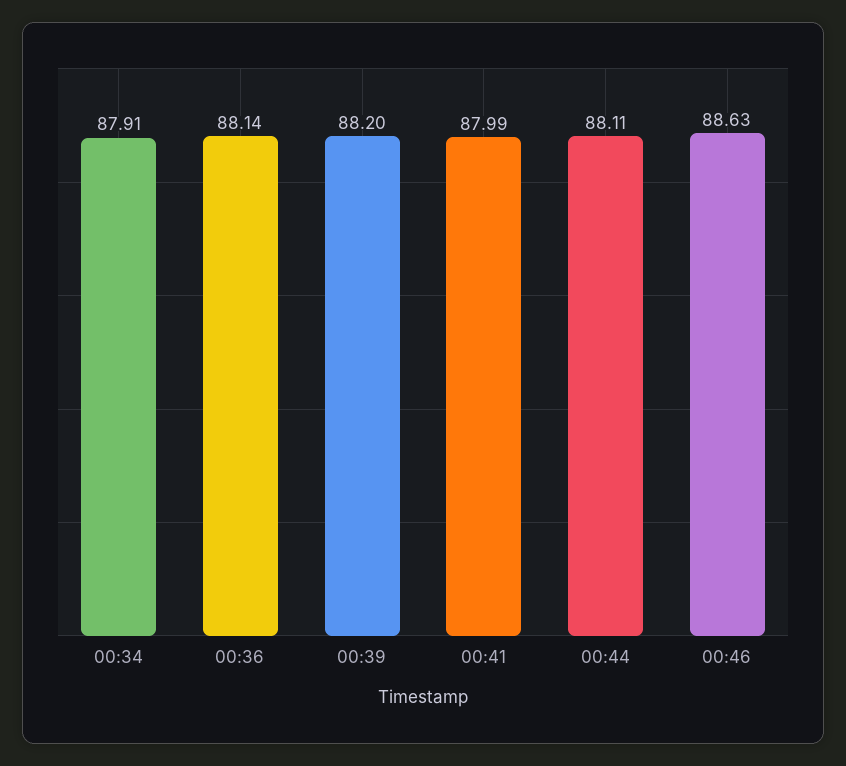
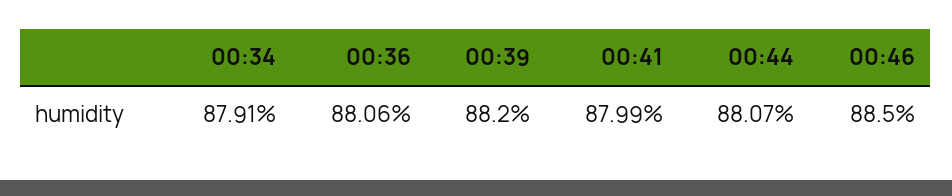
00:36: 88.14 -> 88.06
00:44: 88.11 -> 88.07
00:46: 88.63 -> 88.5

